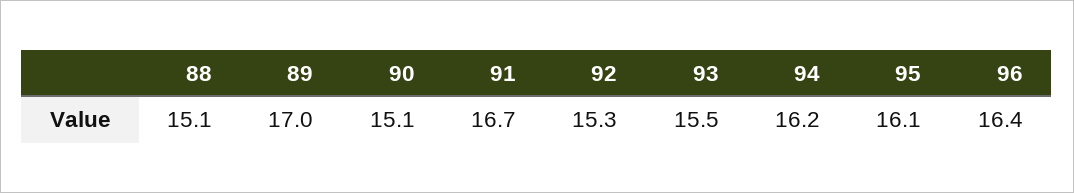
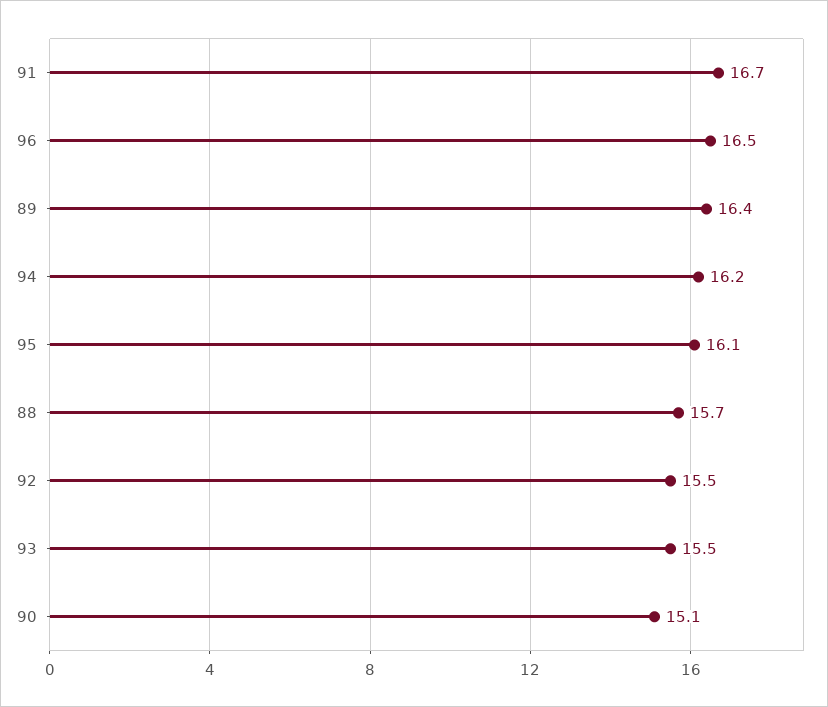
88: 15.1 -> 15.7
89: 17 -> 16.4
92: 15.3 -> 15.5
96: 16.4 -> 16.5

